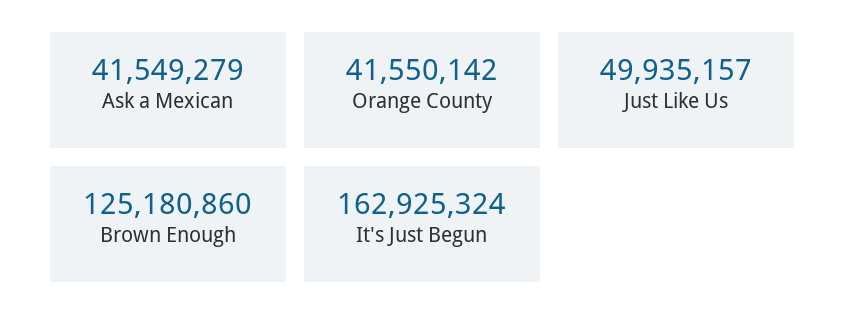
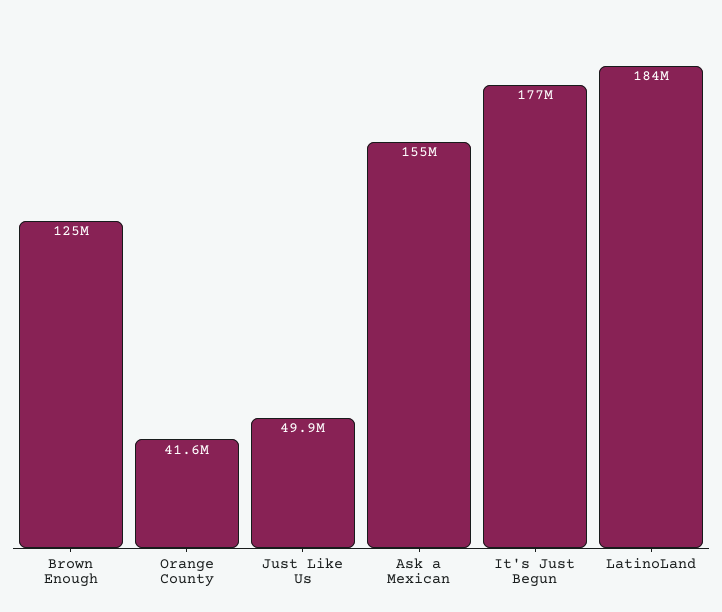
Ask a Mexican: 41549279 -> 155000000
It's Just Begun: 162925324 -> 177000000
LatinoLand: none -> 184000000

